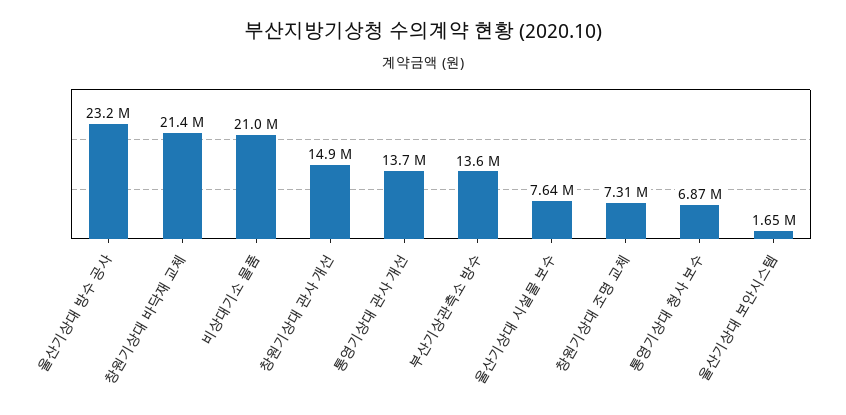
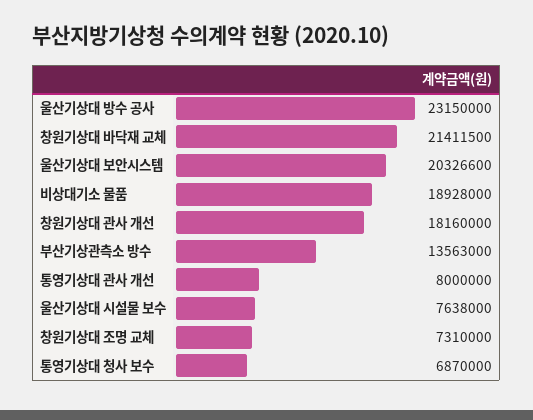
비상대기소 물품: 21000000 -> 18928000
창원기상대 관사 개선: 14900000 -> 18160000
통영기상대 관사 개선: 13700000 -> 8000000
울산기상대 보안시스템: 1650000 -> 20326600

